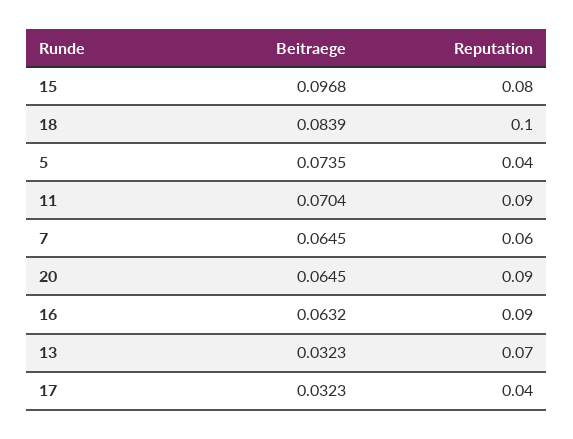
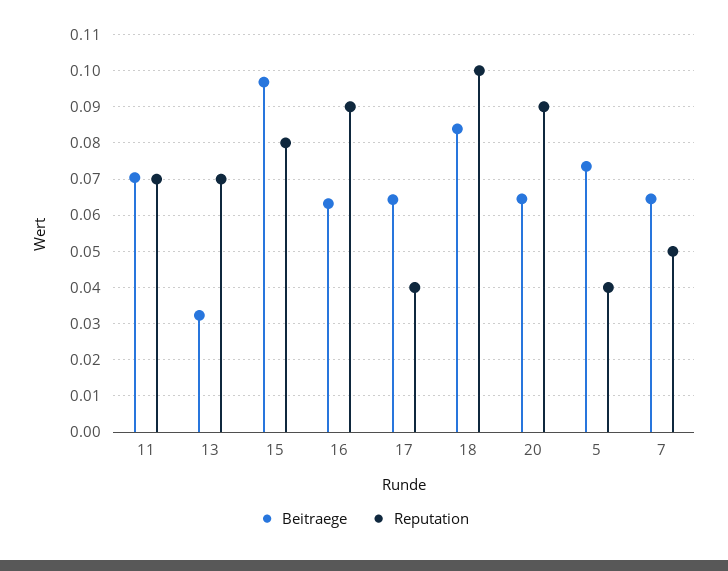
Reputation, 11: 0.09 -> 0.07
Reputation, 7: 0.06 -> 0.05
Beitraege, 17: 0.0323 -> 0.064

